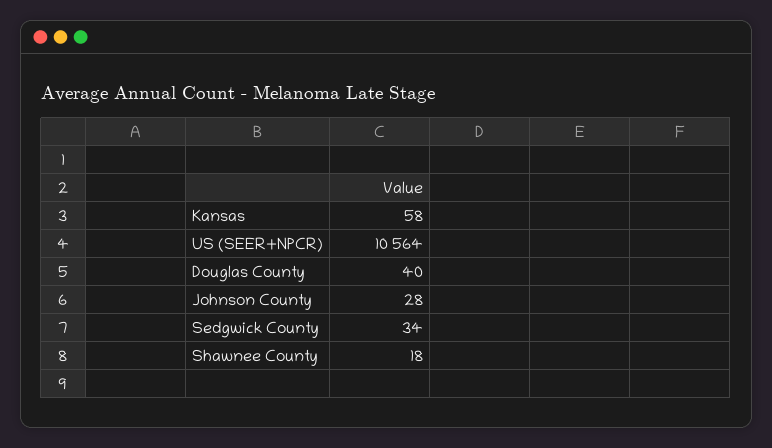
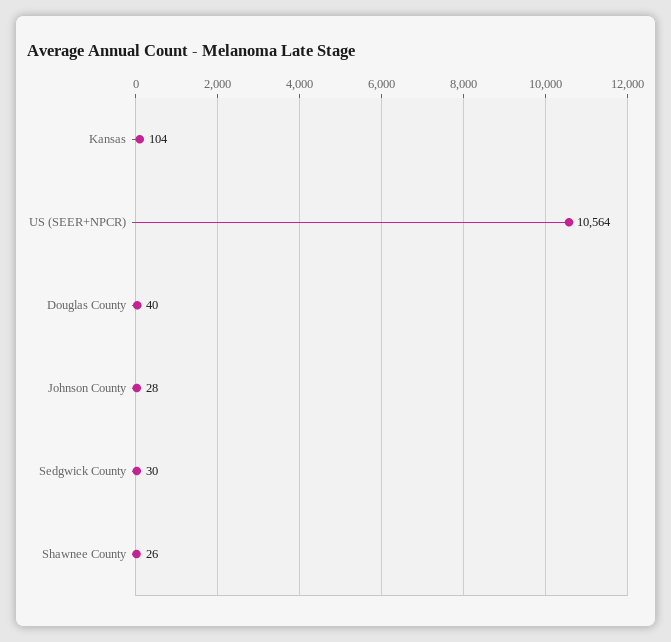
Kansas: 58 -> 104
Sedgwick County: 34 -> 30
Shawnee County: 18 -> 26

